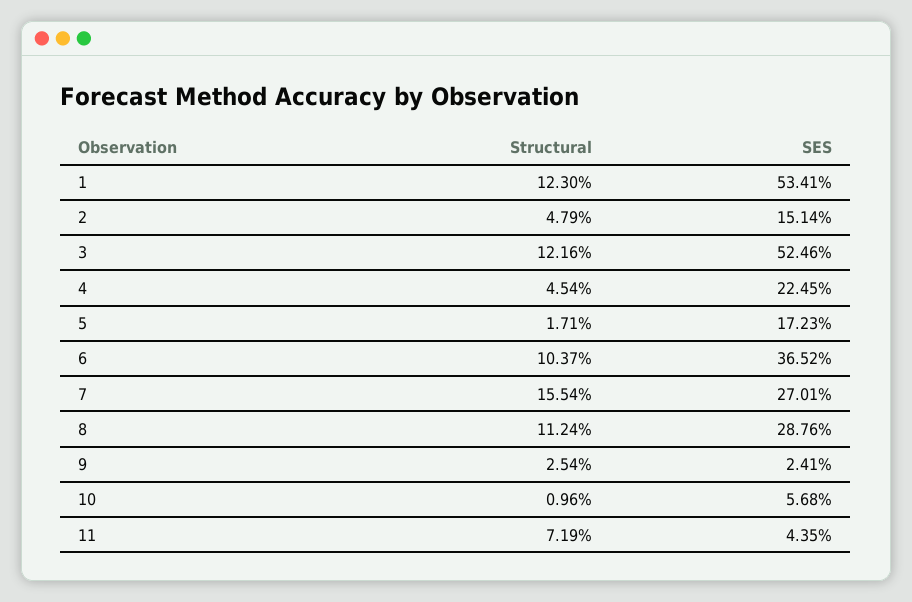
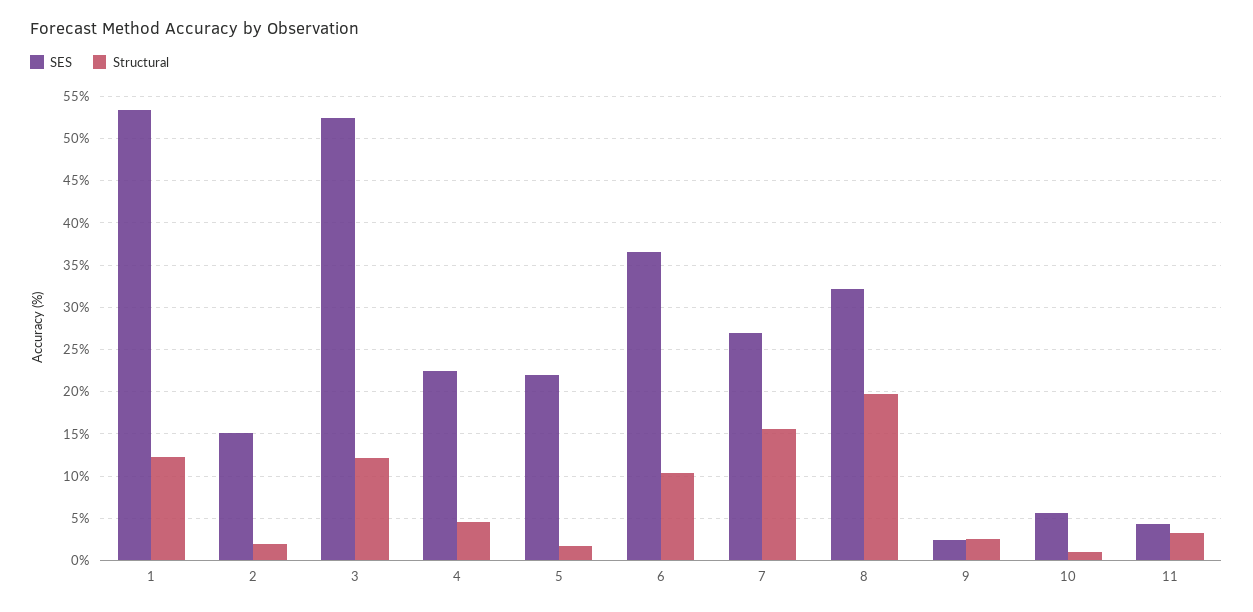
Structural, 2: 4.79 -> 2
SES, 5: 17.23 -> 22
Structural, 8: 11.24 -> 20
SES, 8: 28.76 -> 32
Structural, 11: 7.19 -> 3

